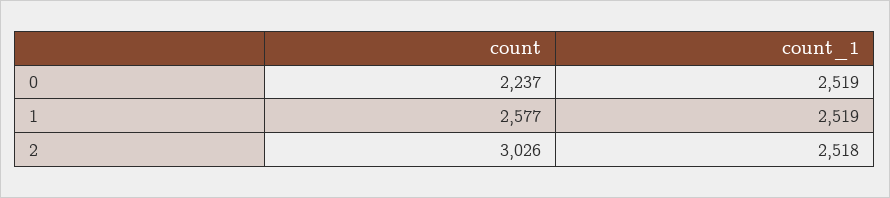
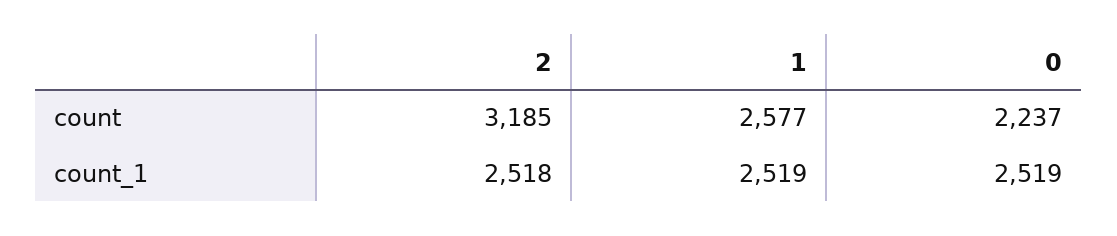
count, 2: 3026 -> 3185

